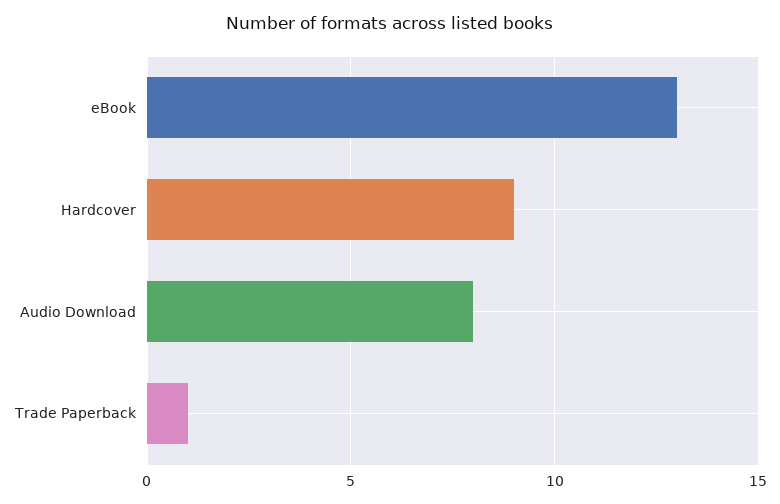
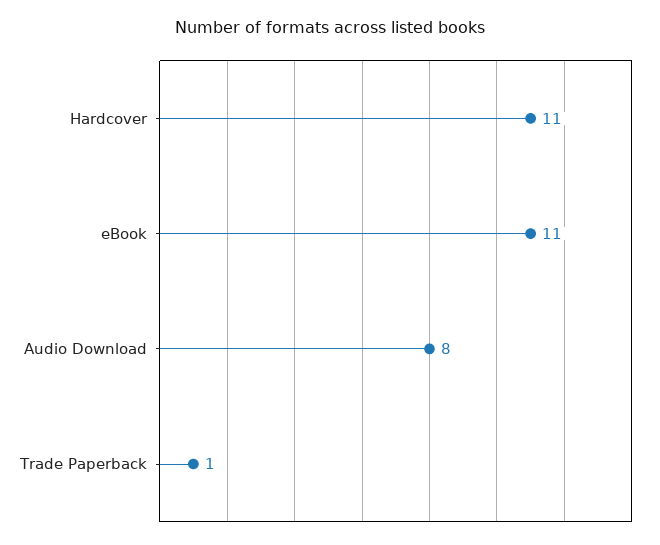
eBook: 13 -> 11
Hardcover: 9 -> 11

